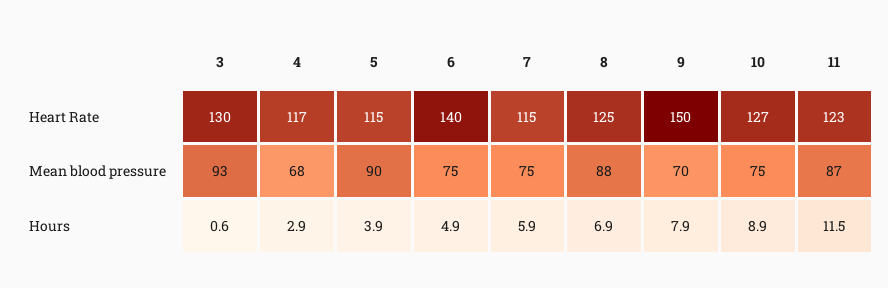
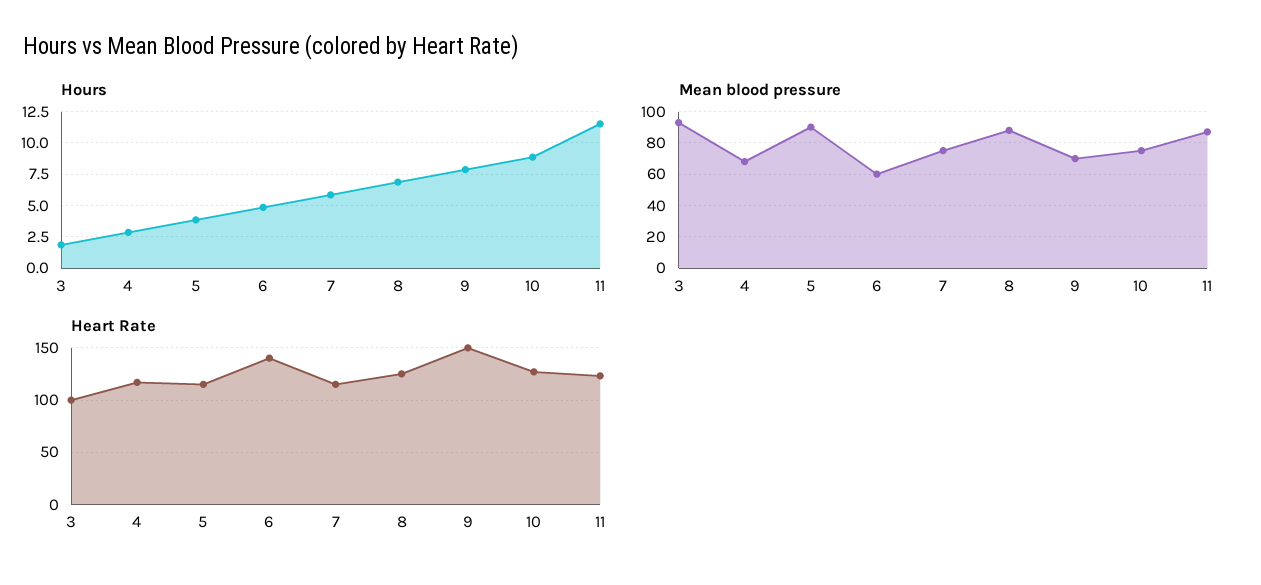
Heart Rate, 3: 130 -> 100
Mean blood pressure, 6: 75 -> 60
Hours, 3: 0.6 -> 2

